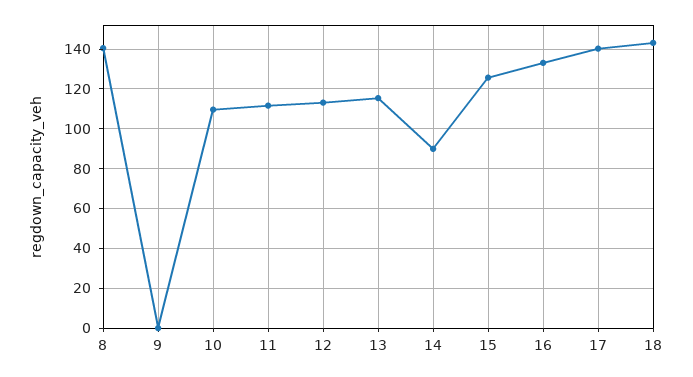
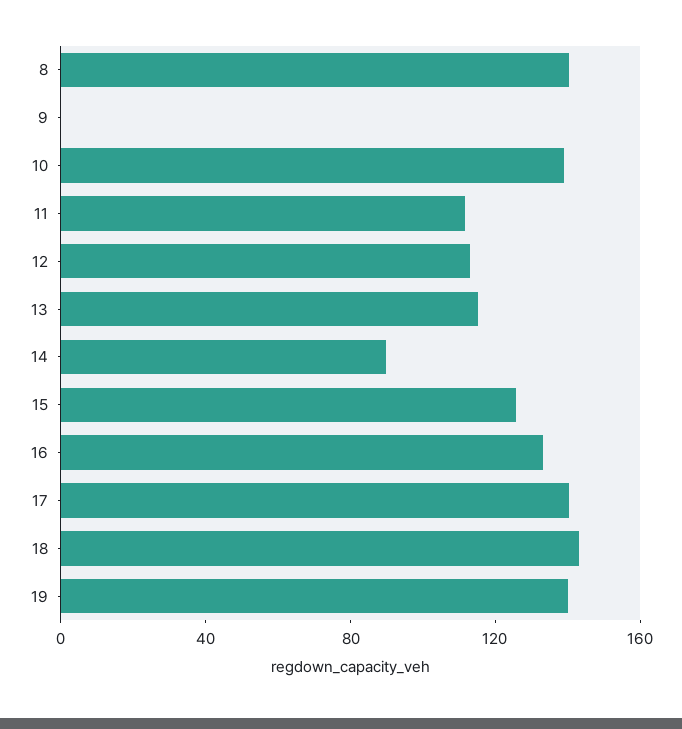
10: 110 -> 140
19: none -> 140

